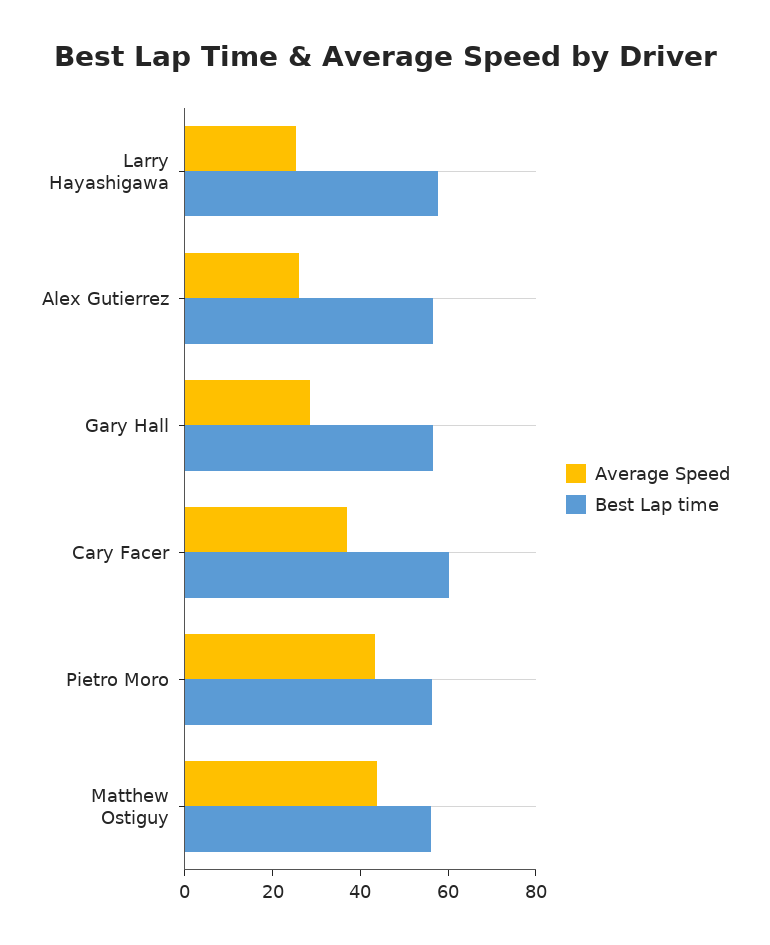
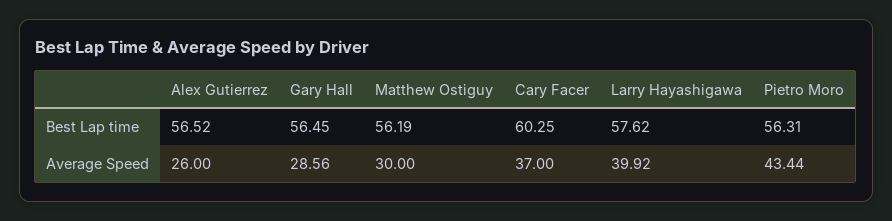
Average Speed, Larry Hayashigawa: 25 -> 39.92
Average Speed, Matthew Ostiguy: 45 -> 30

